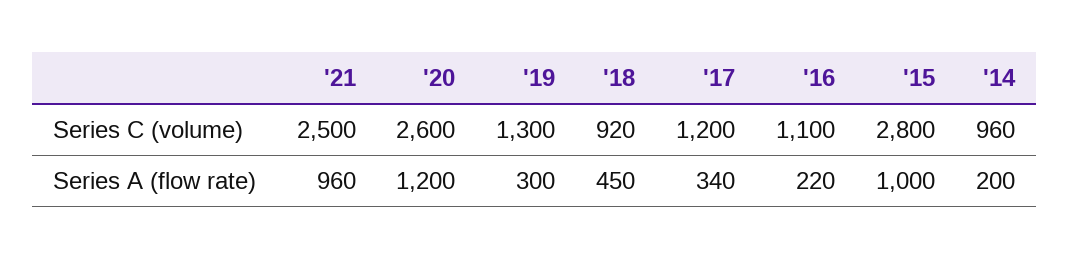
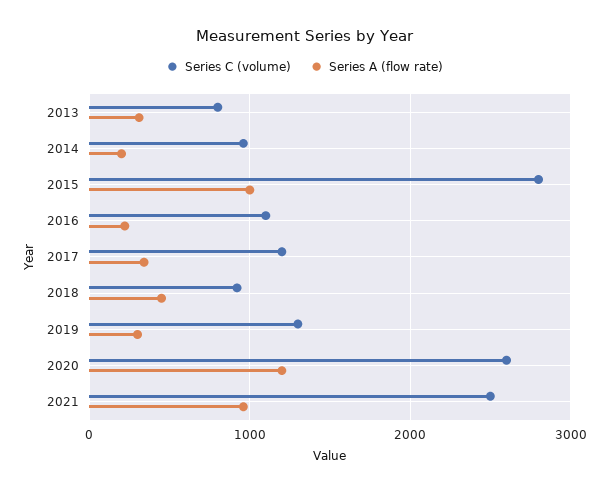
Series C (volume), 2013: none -> 800
Series A (flow rate), 2013: none -> 300

